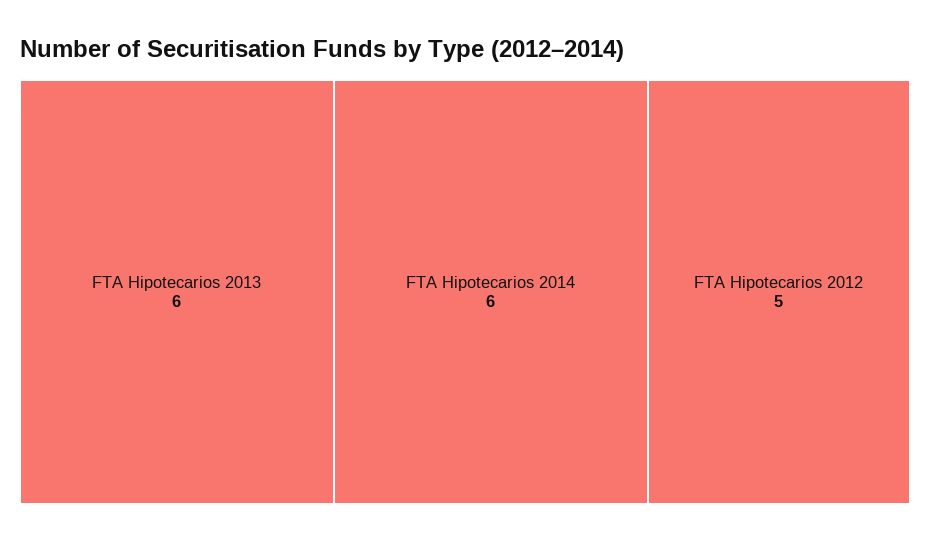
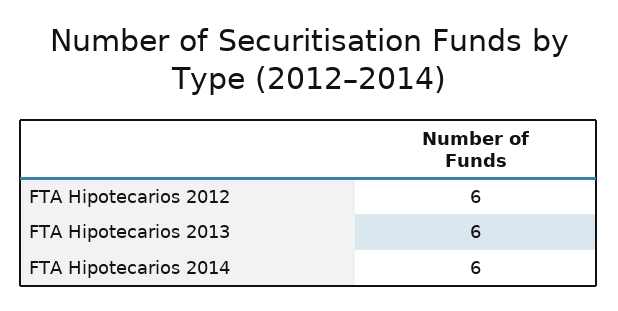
FTA Hipotecarios 2012: 5 -> 6

